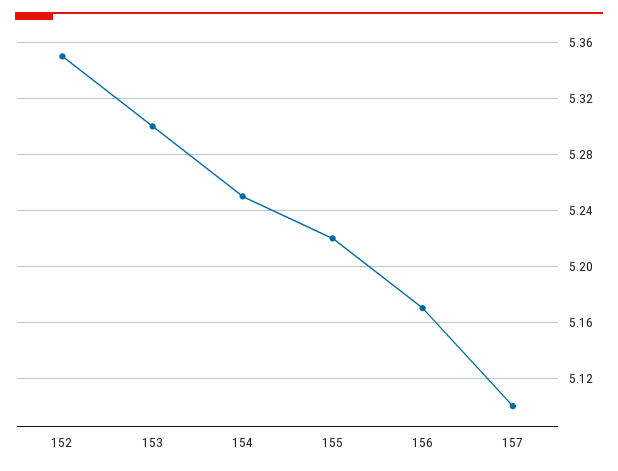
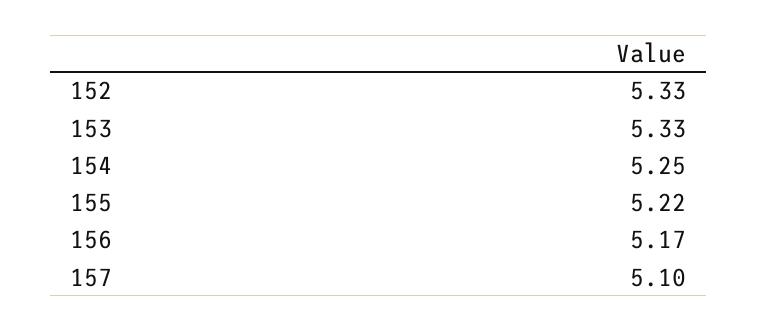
152: 5.35 -> 5.33
153: 5.3 -> 5.33

